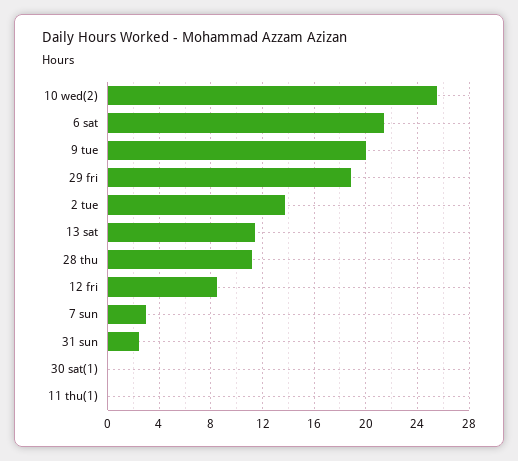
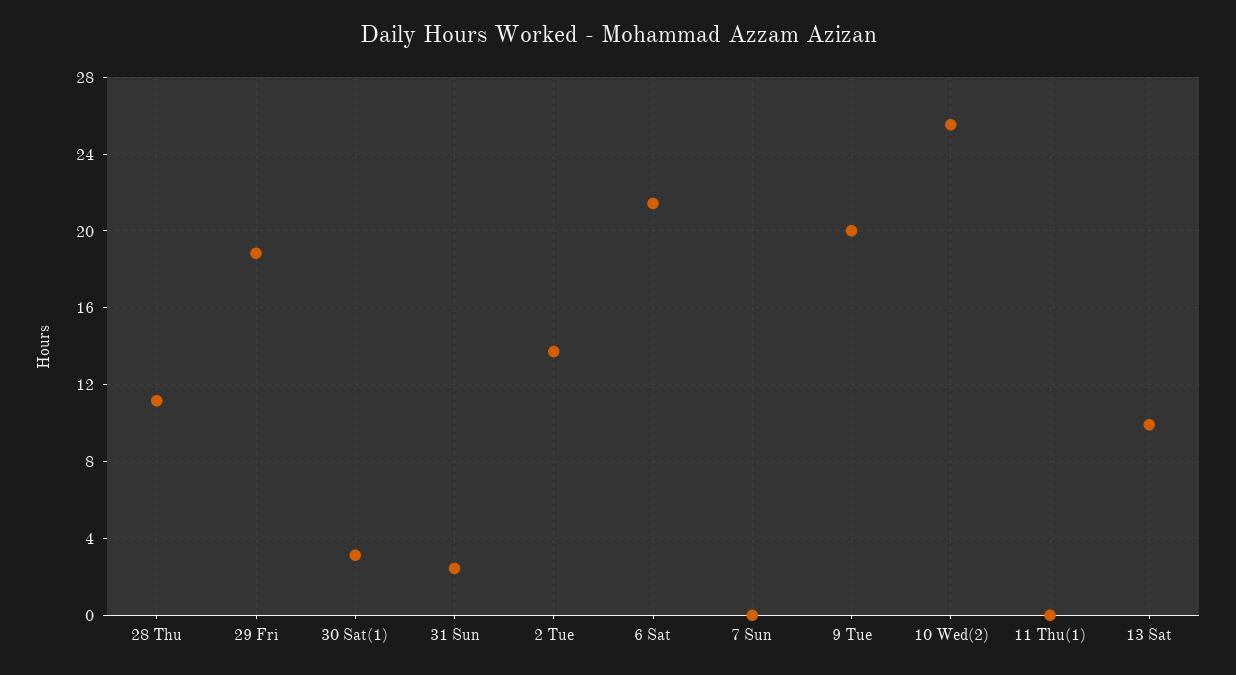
13 sat: 11.5 -> 10
12 fri: 8.5 -> none
7 sun: 3 -> 0
30 sat(1): 0 -> 3

